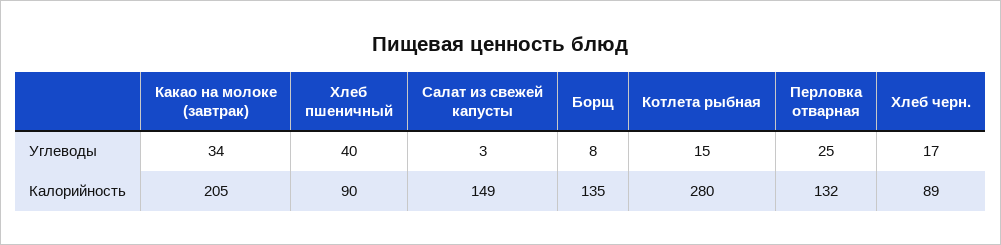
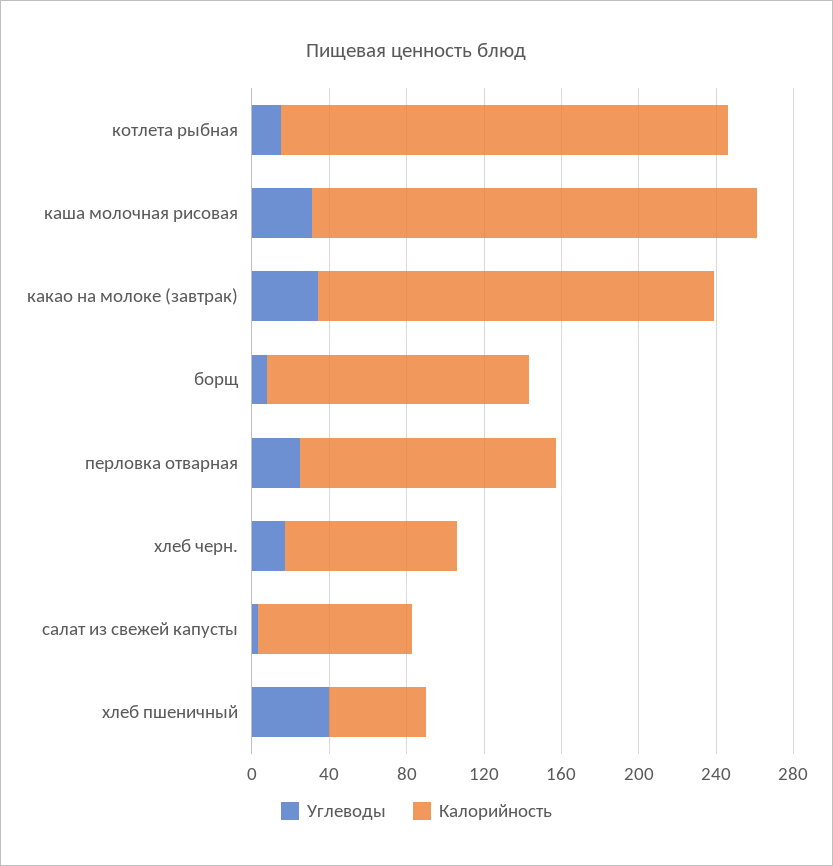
Калорийность, Хлеб пшеничный: 90 -> 50
Калорийность, Салат из свежей капусты: 149 -> 80
Калорийность, Котлета рыбная: 280 -> 230
Углеводы, каша молочная рисовая: none -> 30
Калорийность, каша молочная рисовая: none -> 230

